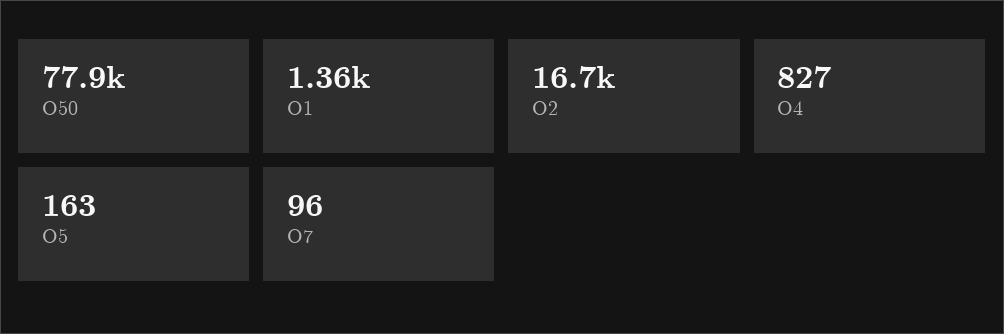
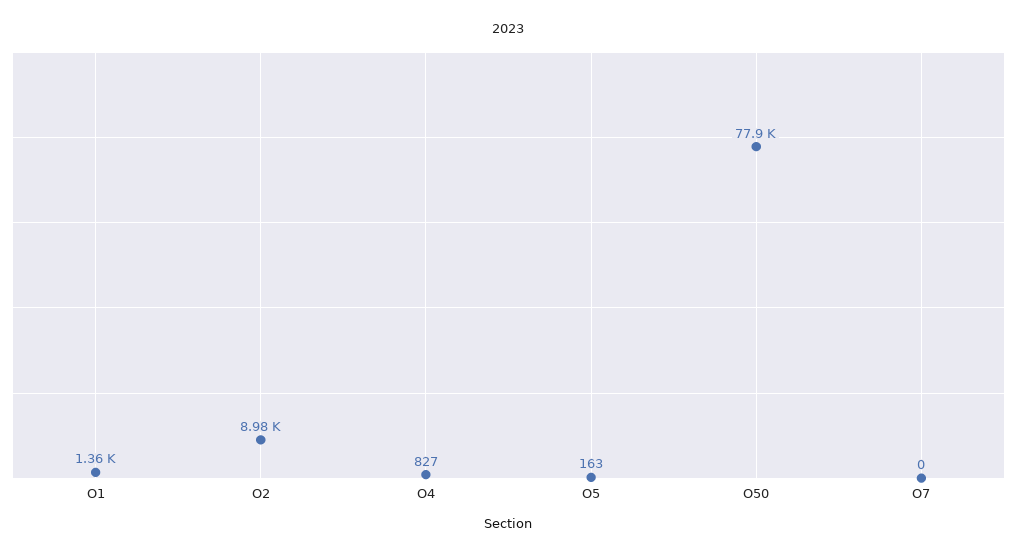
О2: 16700 -> 8980
О7: 96 -> 0

